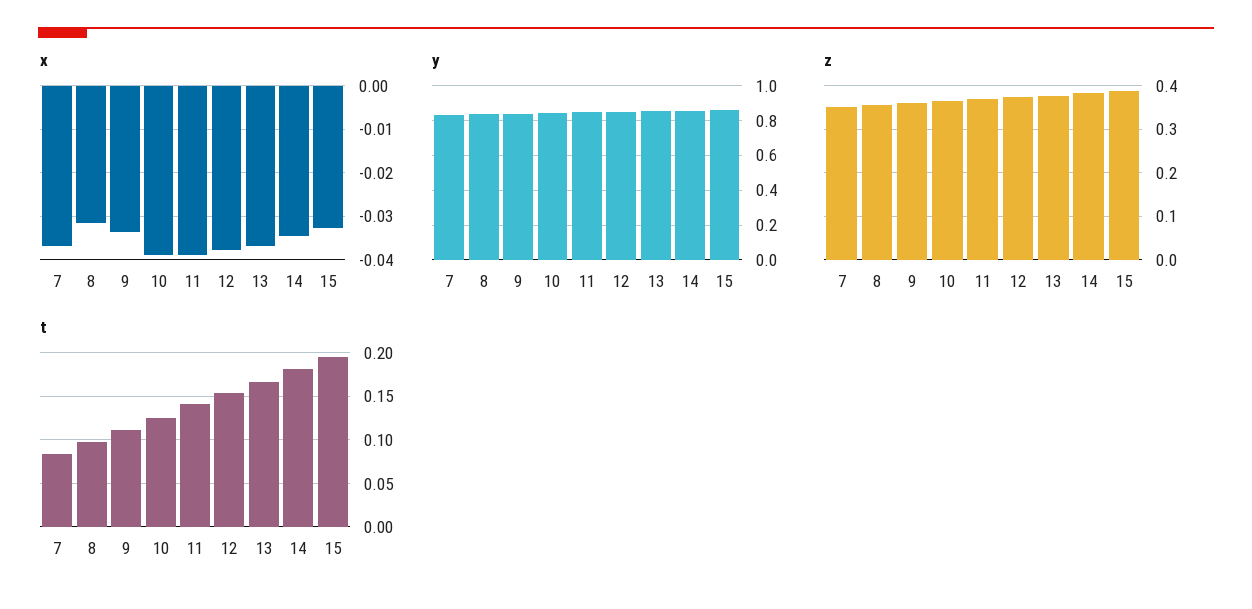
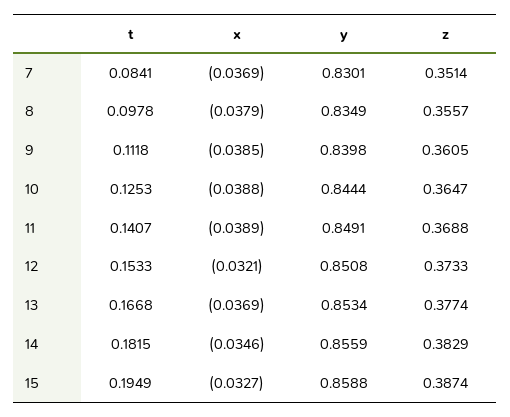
x, 8: -0.032 -> -0.0379
x, 9: -0.034 -> -0.0385
x, 12: -0.038 -> -0.0321

